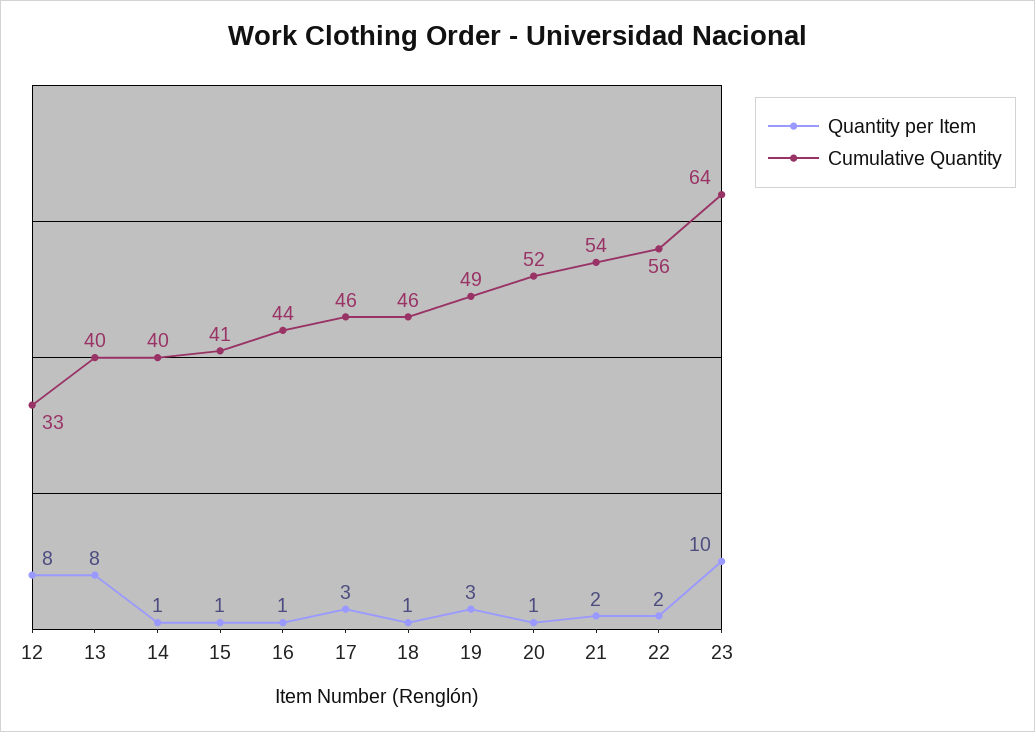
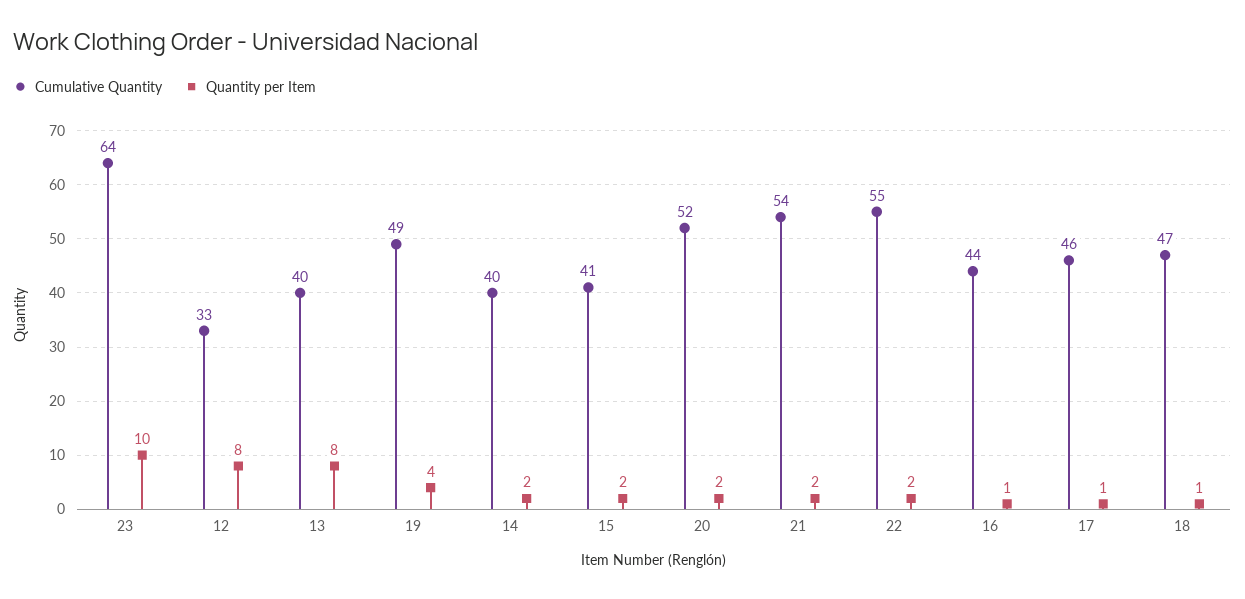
Quantity per Item, 14: 1 -> 2
Quantity per Item, 15: 1 -> 2
Quantity per Item, 17: 3 -> 1
Cumulative Quantity, 18: 46 -> 47
Quantity per Item, 19: 3 -> 4
Quantity per Item, 20: 1 -> 2
Cumulative Quantity, 22: 56 -> 55

